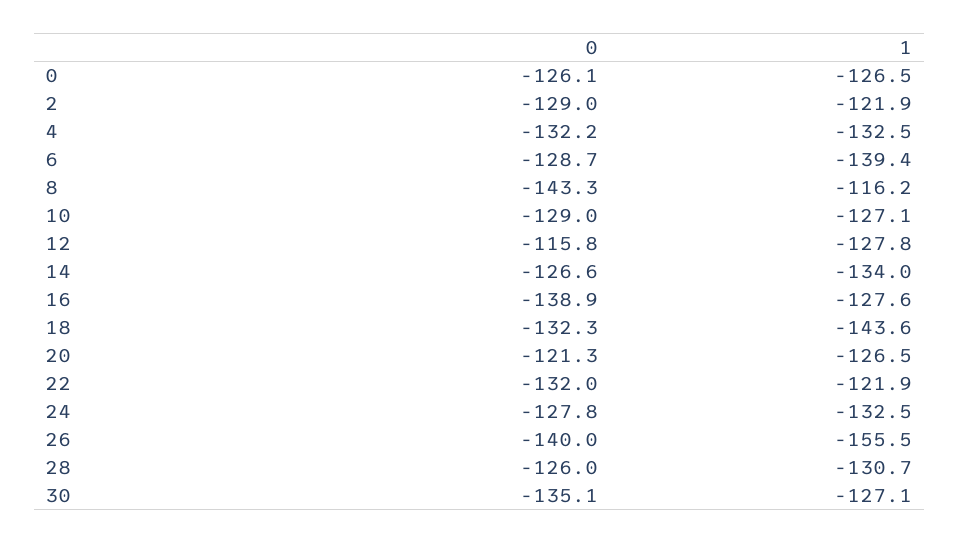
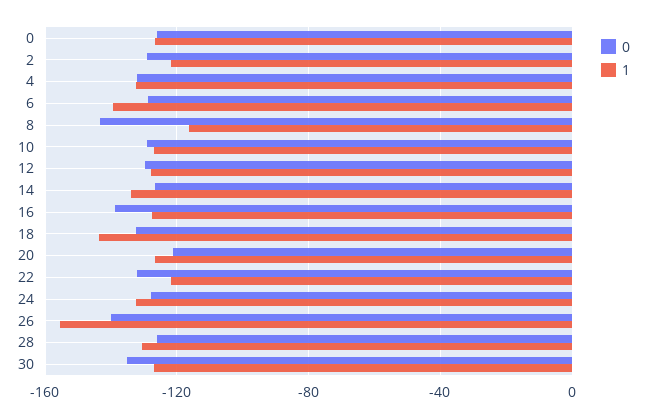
0, 12: -115.8 -> -130

